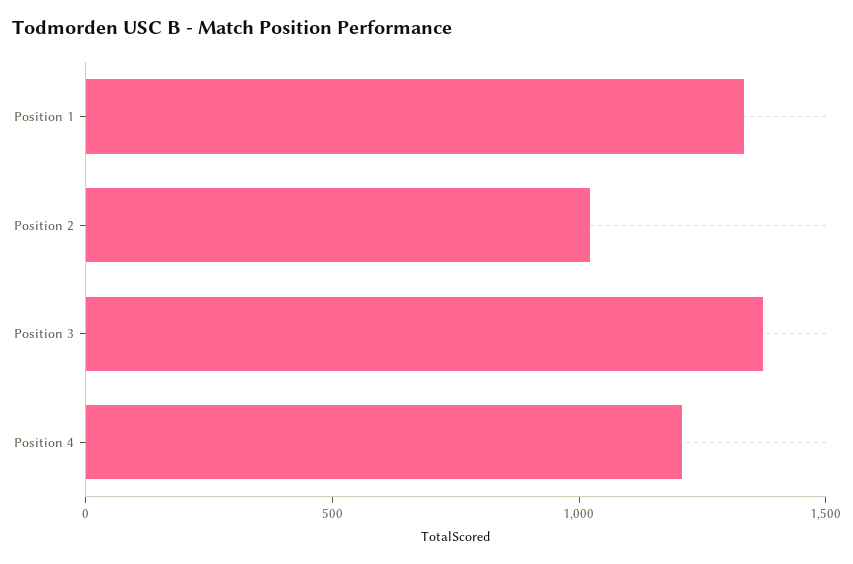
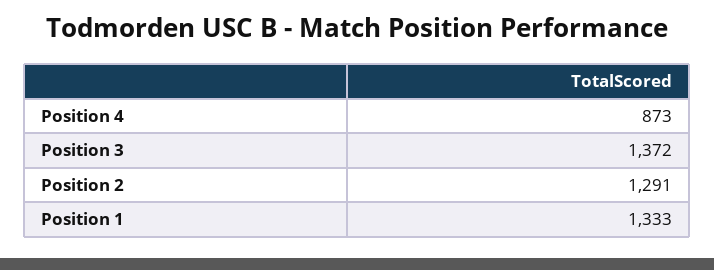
Position 2: 1000 -> 1291
Position 4: 1200 -> 873

